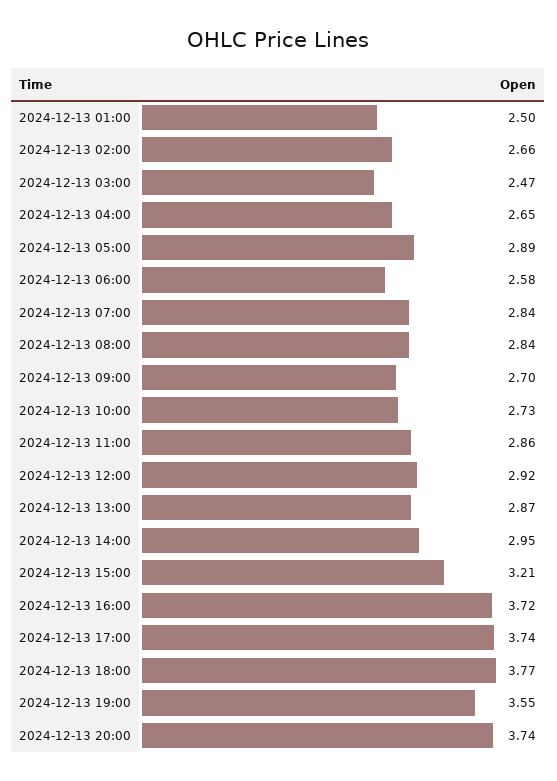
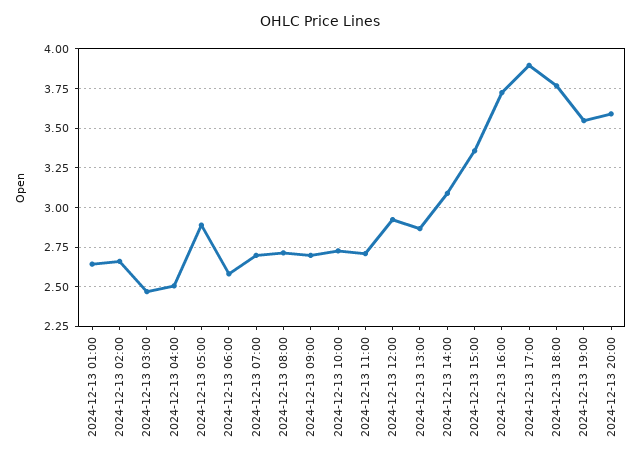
2024-12-13 01:00: 2.5 -> 2.65
2024-12-13 04:00: 2.65 -> 2.5
2024-12-13 07:00: 2.84 -> 2.7
2024-12-13 08:00: 2.84 -> 2.7
2024-12-13 11:00: 2.86 -> 2.7
2024-12-13 14:00: 2.95 -> 3.1
2024-12-13 15:00: 3.21 -> 3.35
2024-12-13 17:00: 3.74 -> 3.9
2024-12-13 20:00: 3.74 -> 3.6

